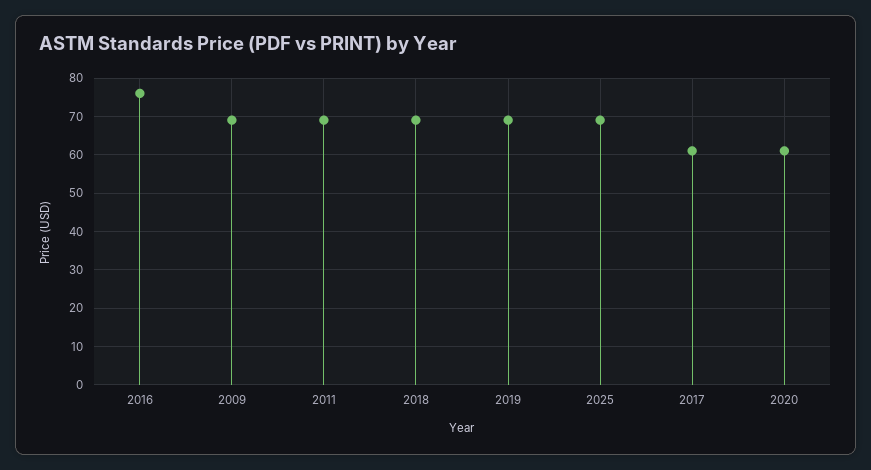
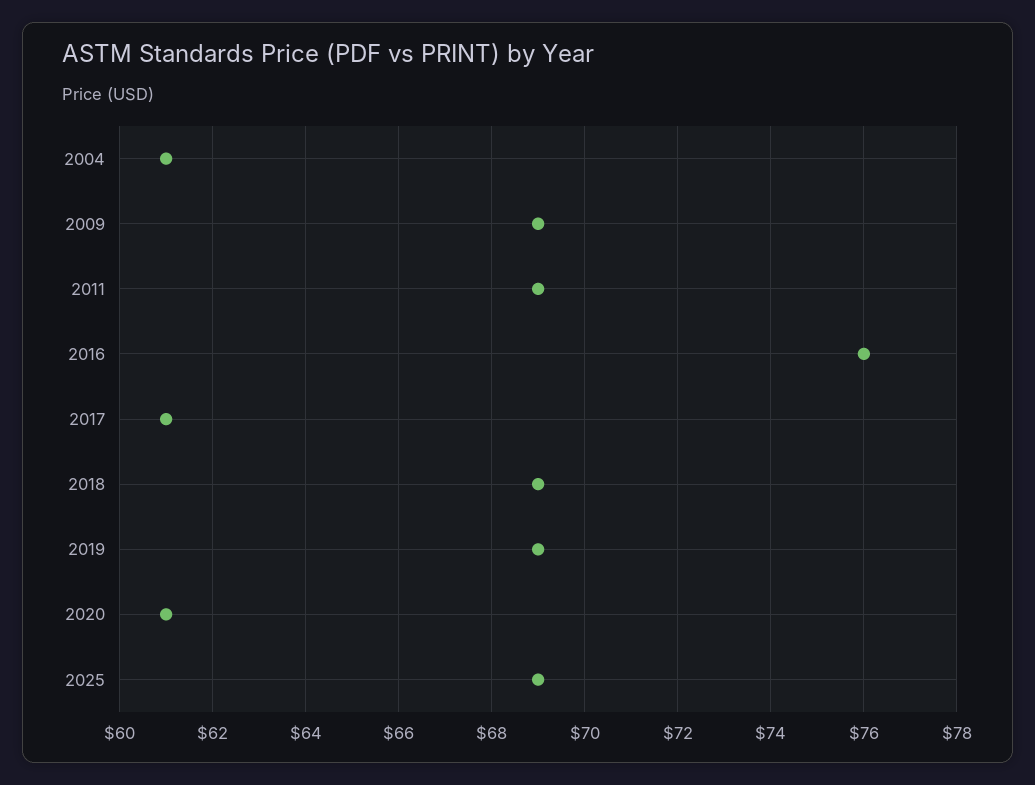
2004: none -> 61

